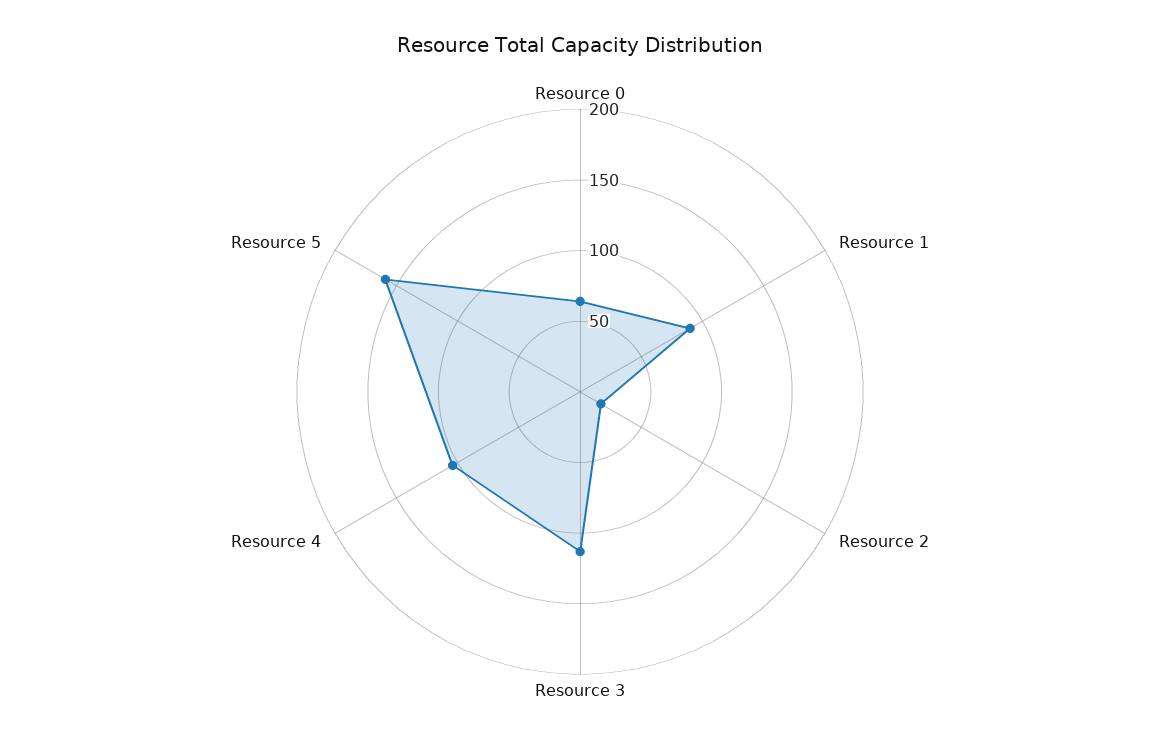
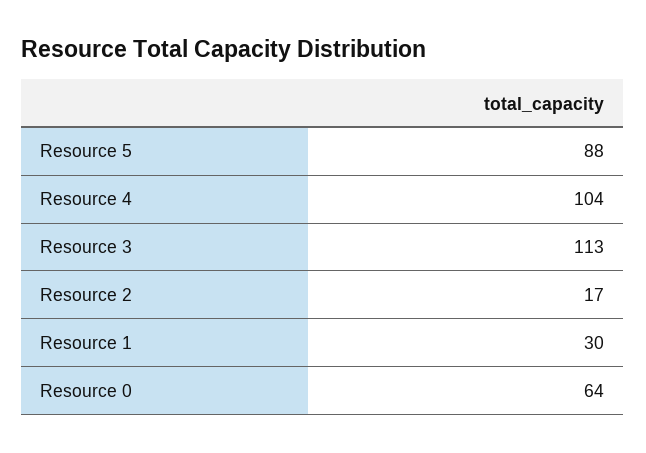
Resource 1: 90 -> 30
Resource 5: 160 -> 88

